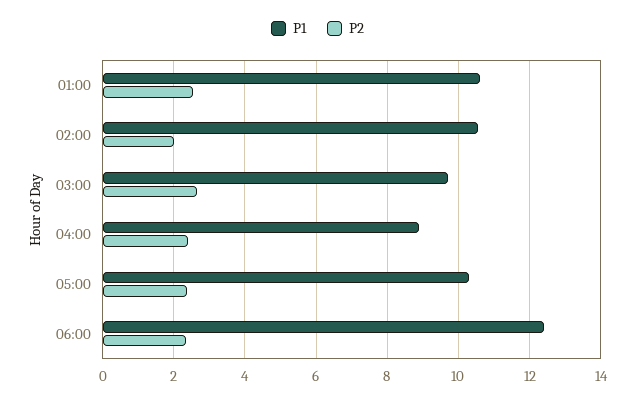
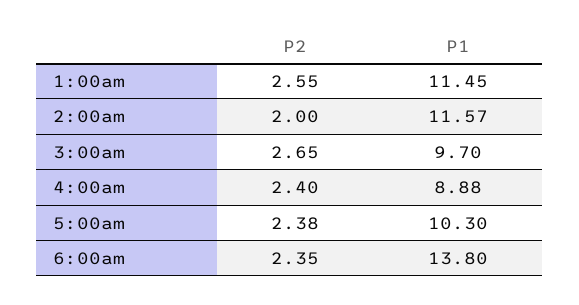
P1, 01:00: 10.6 -> 11.45
P1, 02:00: 10.6 -> 11.57
P1, 06:00: 12.4 -> 13.8

